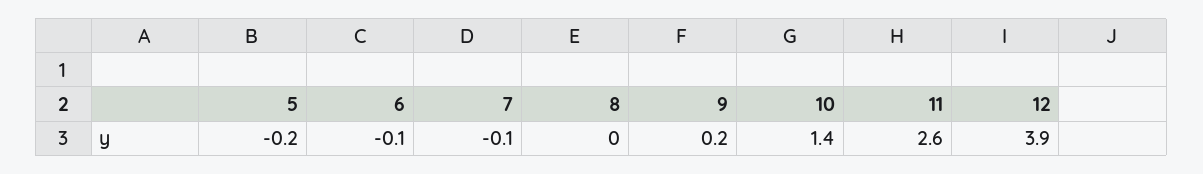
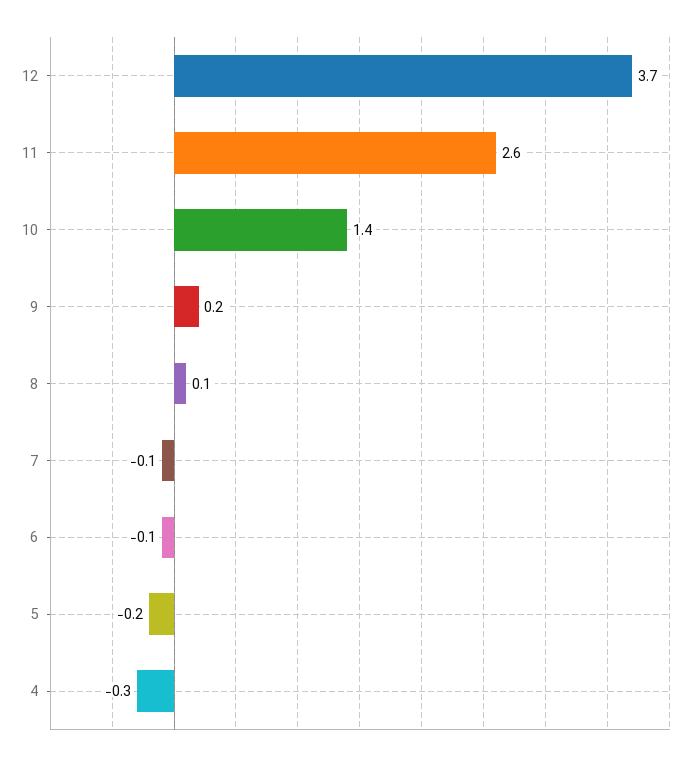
8: 0 -> 0.1
12: 3.9 -> 3.7
4: none -> -0.3

